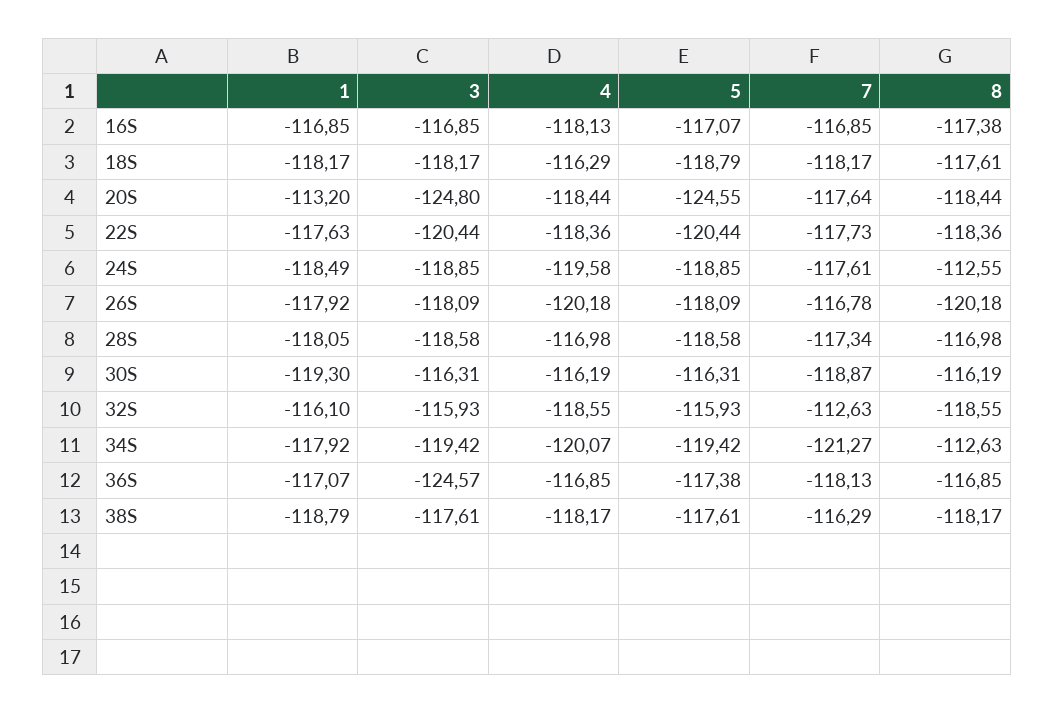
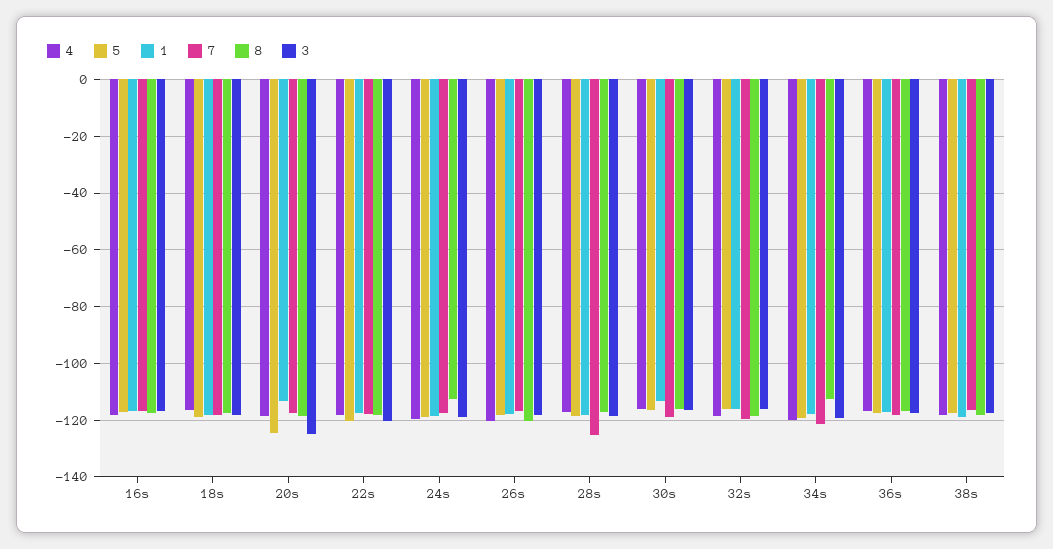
7, 28S: -117.34 -> -125
1, 30S: -119.3 -> -112.5
7, 32S: -112.63 -> -120
3, 36S: -124.57 -> -117.5

